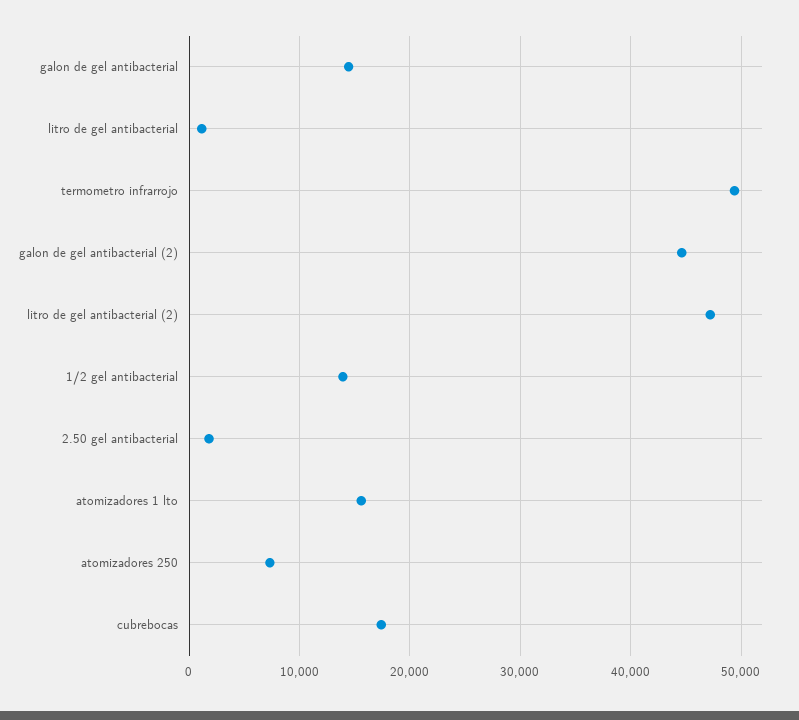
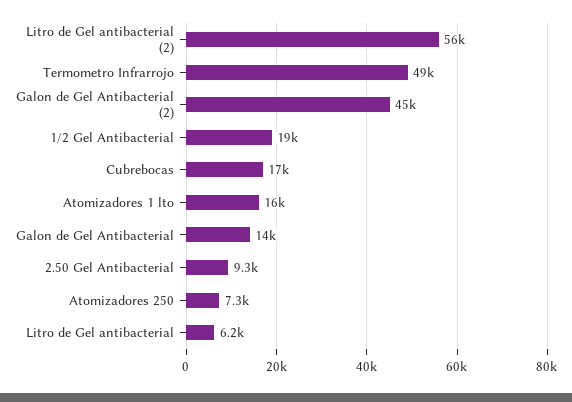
litro de gel antibacterial: 1000 -> 6200
litro de gel antibacterial (2): 47000 -> 56000
1/2 gel antibacterial: 14000 -> 19000
2.50 gel antibacterial: 2000 -> 9300

